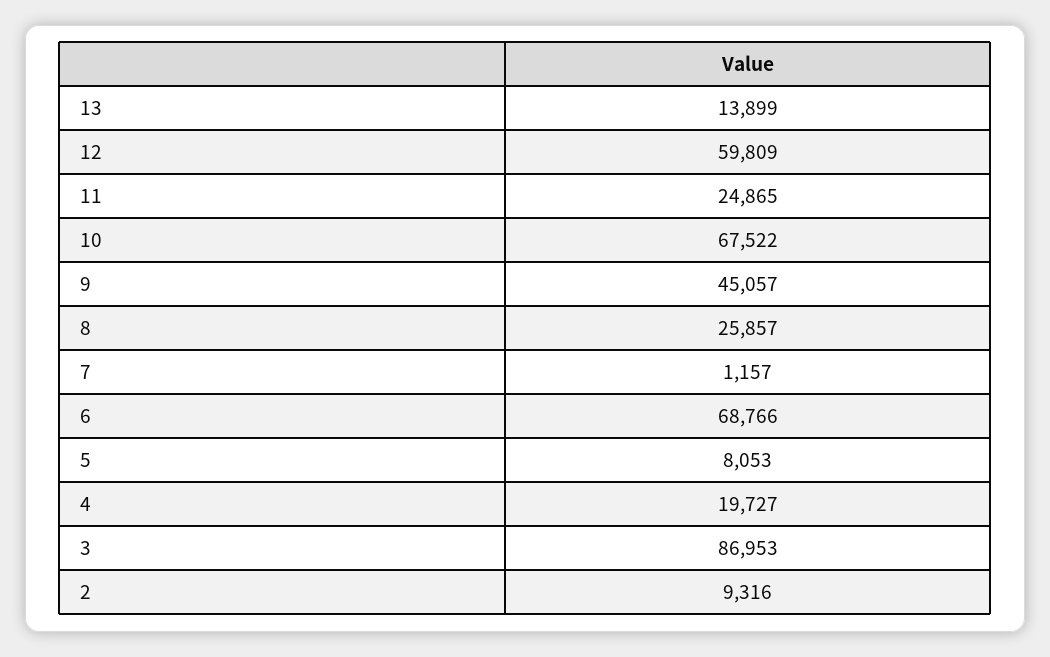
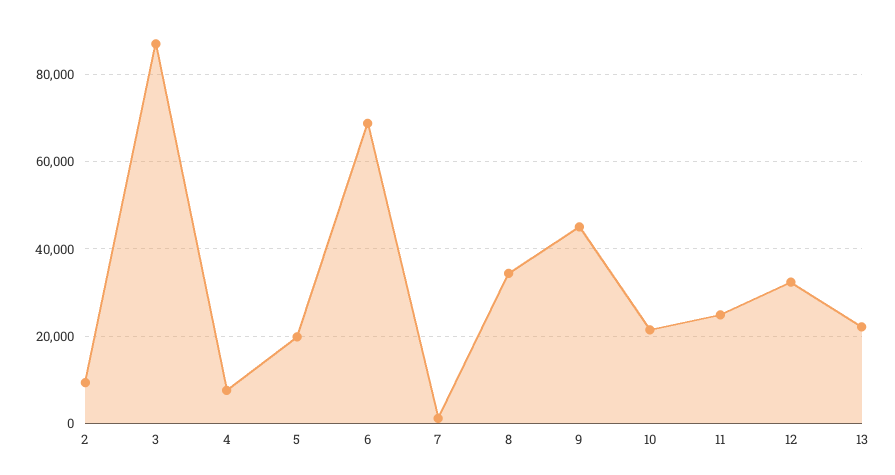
13: 13899 -> 22000
12: 59809 -> 32000
10: 67522 -> 22000
8: 25857 -> 34000
5: 8053 -> 20000
4: 19727 -> 8000

